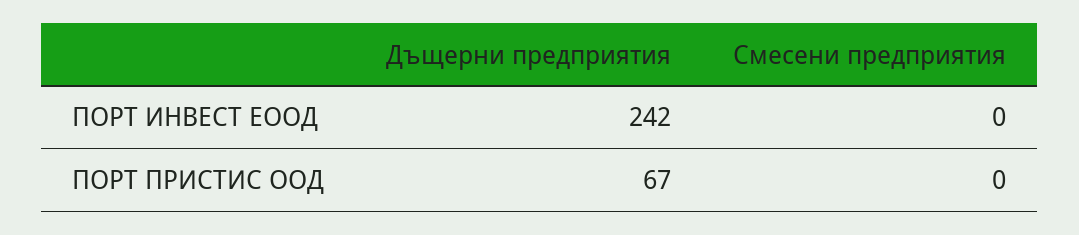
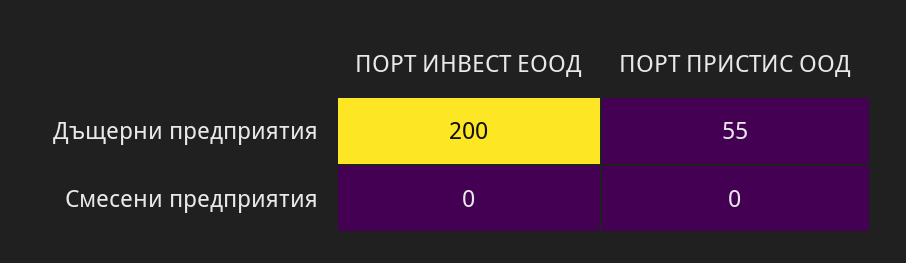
Дъщерни предприятия, ПОРТ ИНВЕСТ ЕООД: 242 -> 200
Дъщерни предприятия, ПОРТ ПРИСТИС ООД: 67 -> 55

